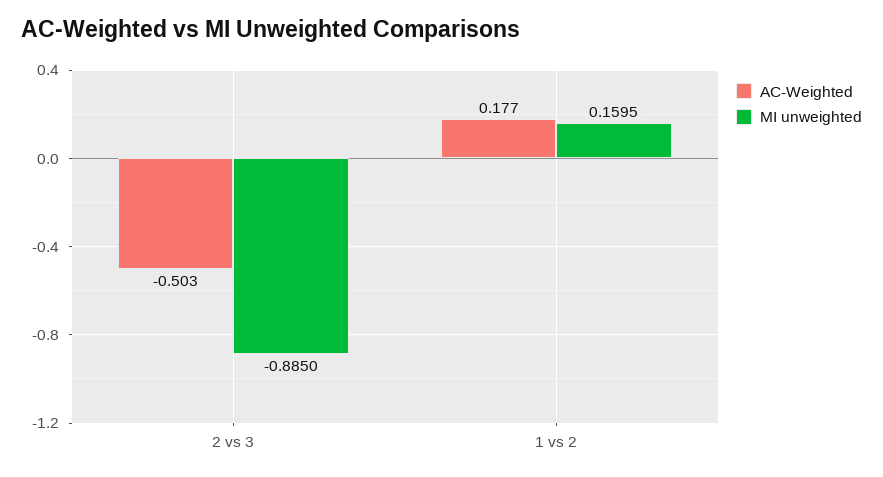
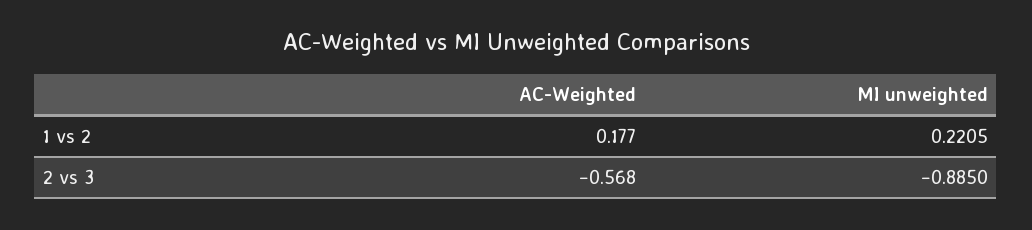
AC-Weighted, 2 vs 3: -0.503 -> -0.568
MI unweighted, 1 vs 2: 0.1595 -> 0.2205

